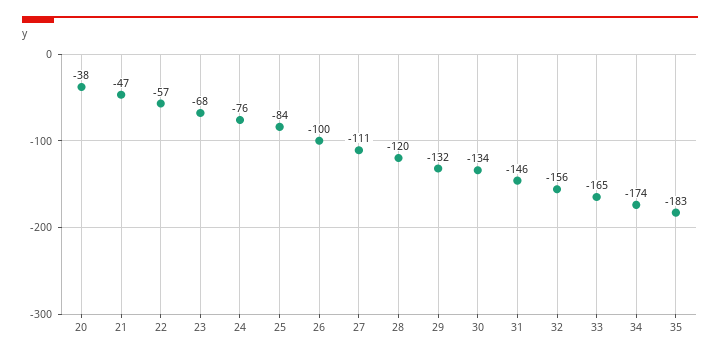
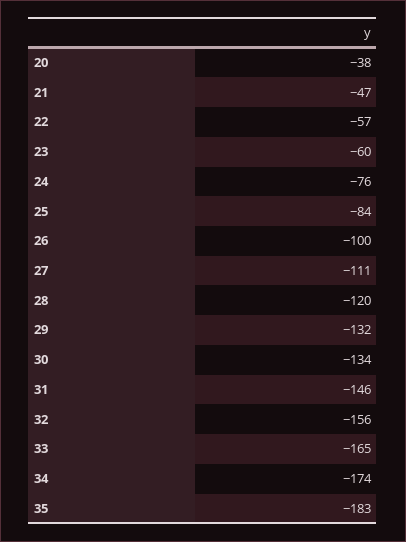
23: -68 -> -60

